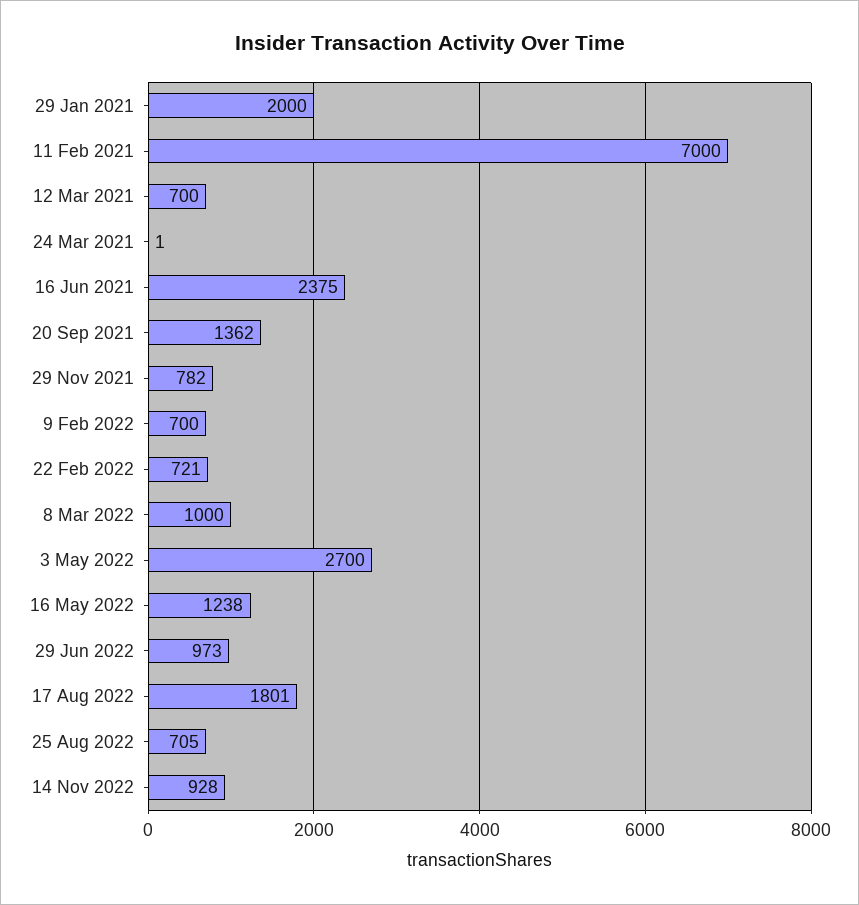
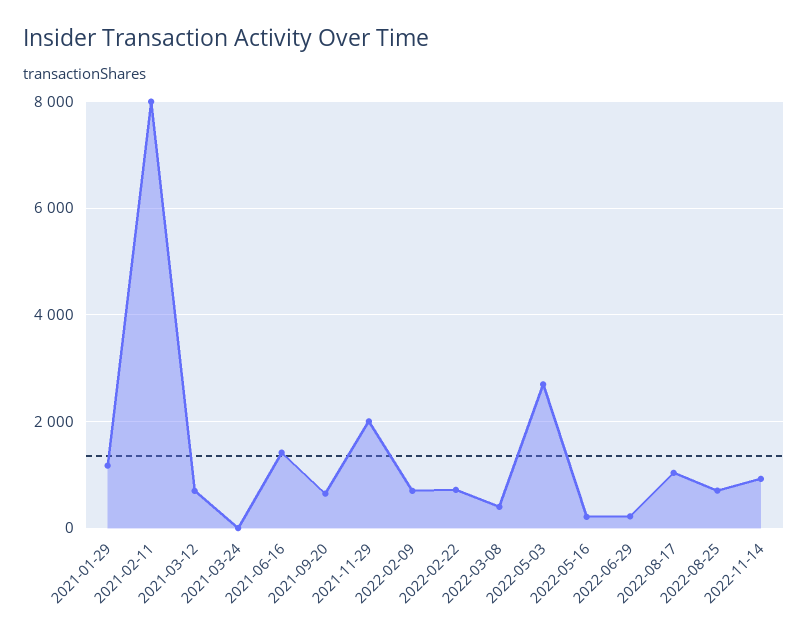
29 Jan 2021: 2000 -> 1200
11 Feb 2021: 7000 -> 8000
16 Jun 2021: 2375 -> 1400
20 Sep 2021: 1362 -> 600
29 Nov 2021: 782 -> 2000
8 Mar 2022: 1000 -> 400
16 May 2022: 1238 -> 200
29 Jun 2022: 973 -> 200
17 Aug 2022: 1801 -> 1000

